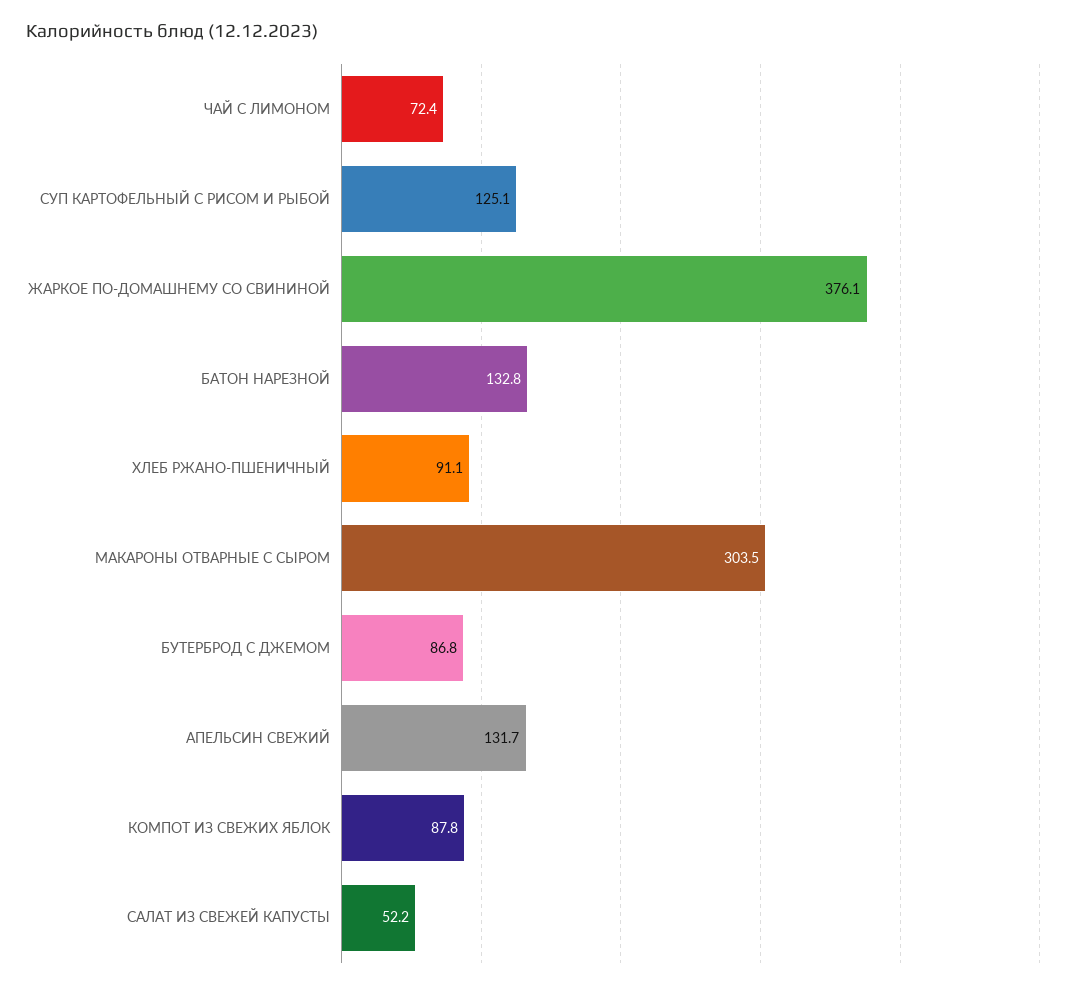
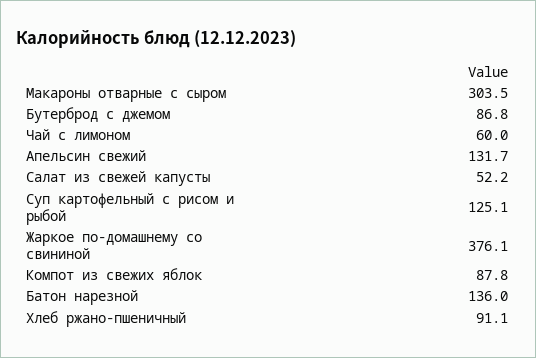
ЧАЙ С ЛИМОНОМ: 72.4 -> 60
БАТОН НАРЕЗНОЙ: 132.8 -> 136

